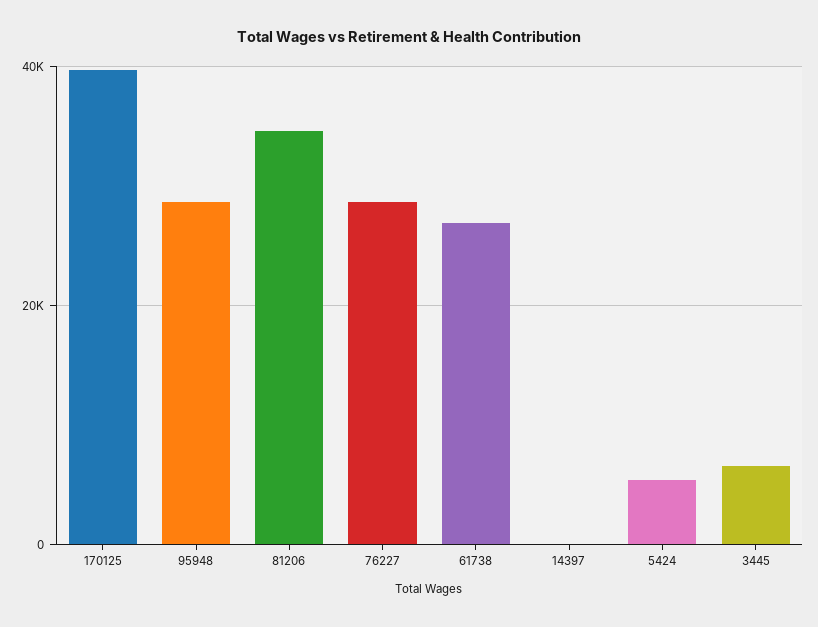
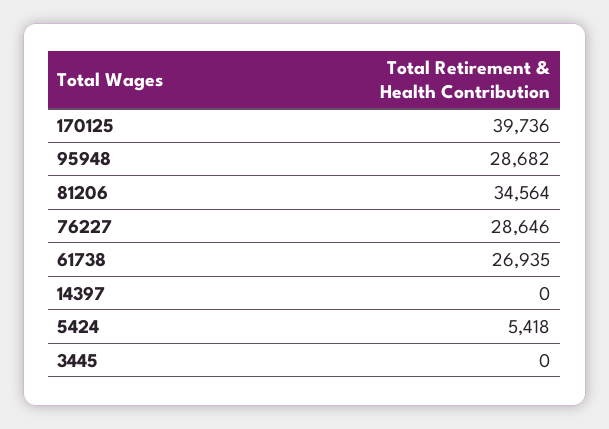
3445: 6000 -> 0

